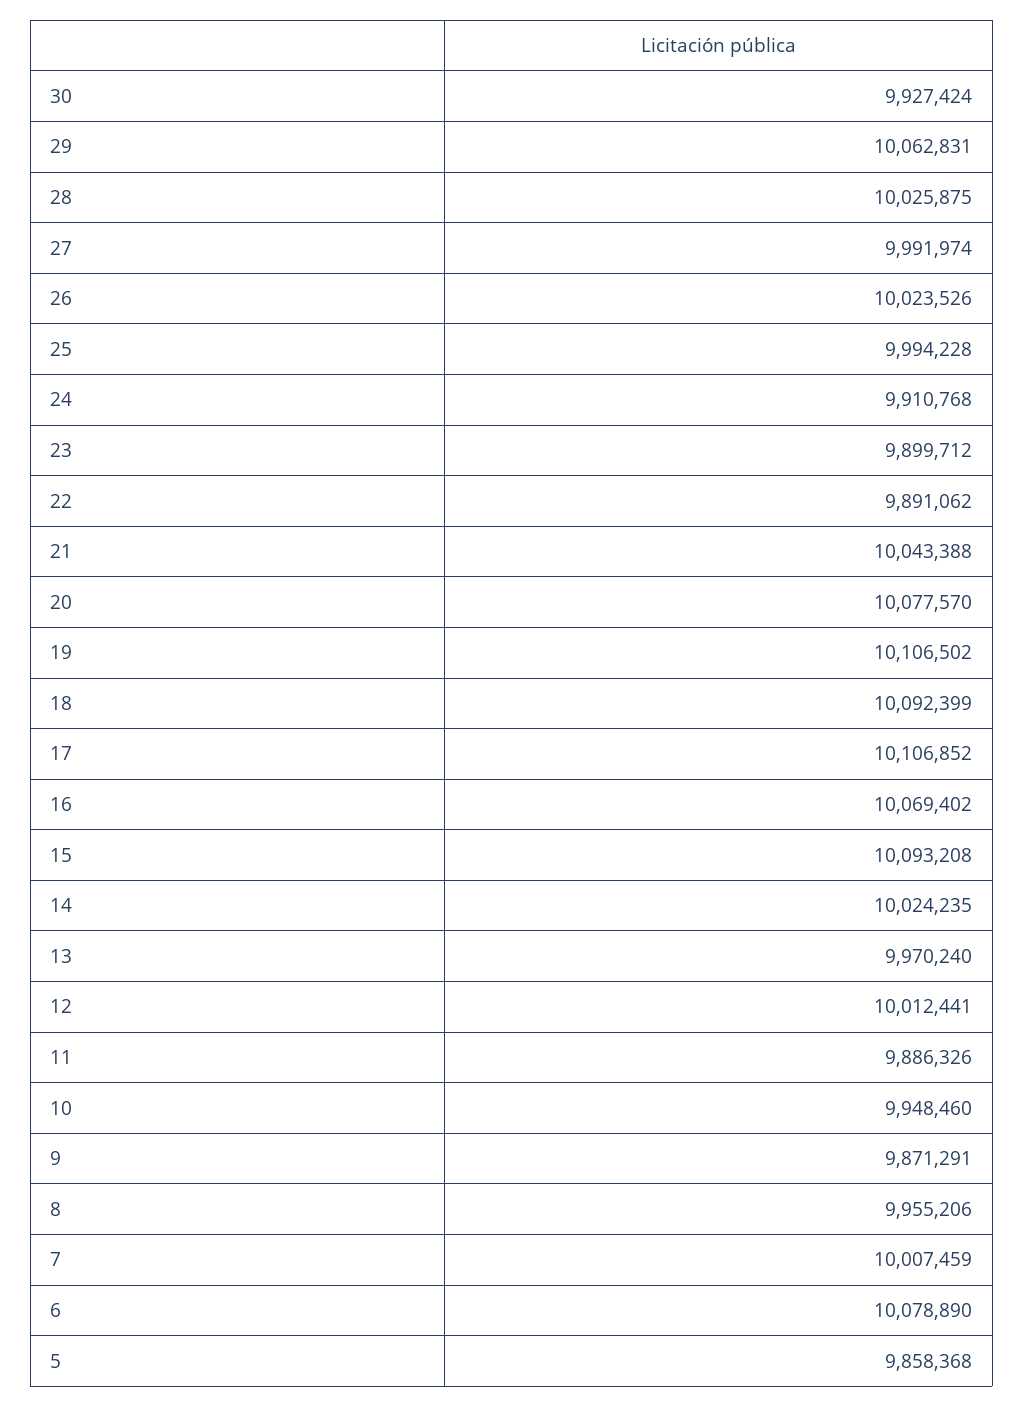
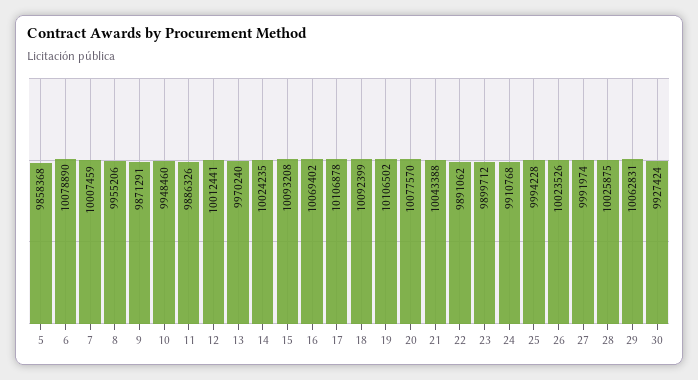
17: 10106852 -> 10106878

